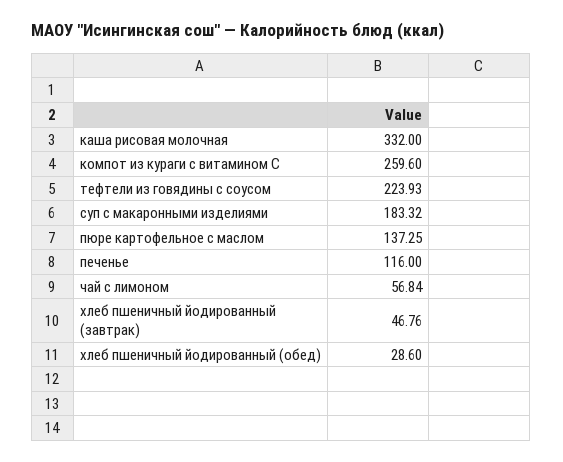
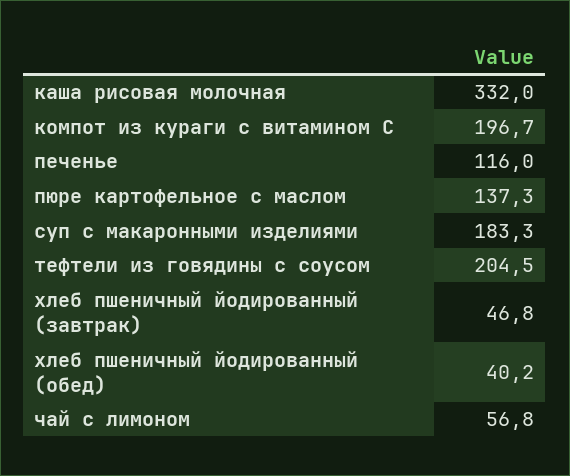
компот из кураги с витамином С: 259.6 -> 196.7
тефтели из говядины с соусом: 223.93 -> 204.5
хлеб пшеничный йодированный (обед): 28.6 -> 40.2

